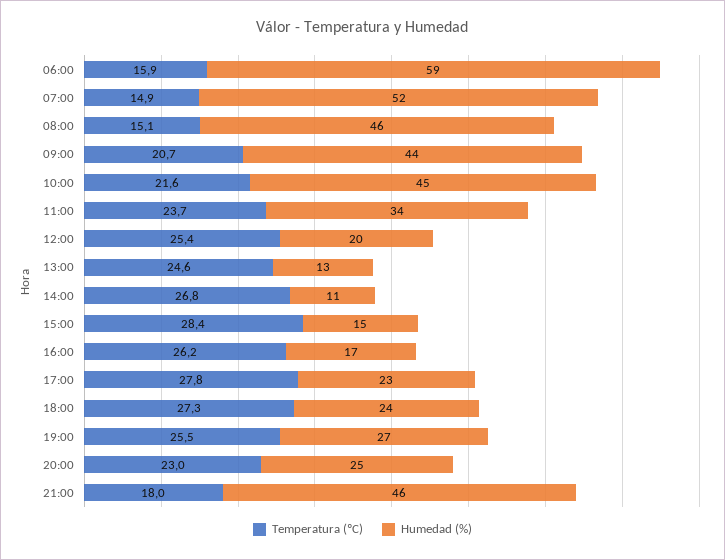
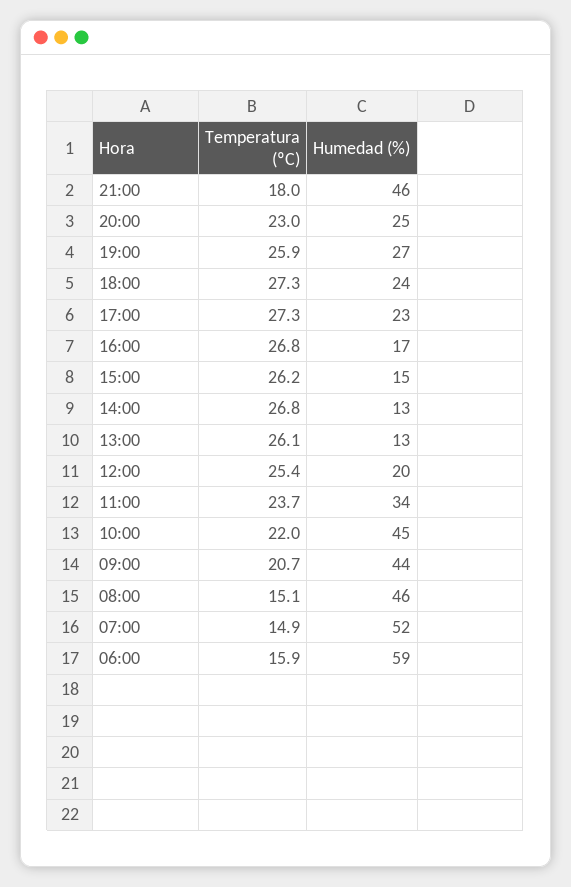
Temperatura (ºC), 10:00: 21.6 -> 22
Temperatura (ºC), 13:00: 24.6 -> 26.1
Humedad (%), 14:00: 11 -> 13
Temperatura (ºC), 15:00: 28.4 -> 26.2
Temperatura (ºC), 16:00: 26.2 -> 26.8
Temperatura (ºC), 17:00: 27.8 -> 27.3
Temperatura (ºC), 19:00: 25.5 -> 25.9

